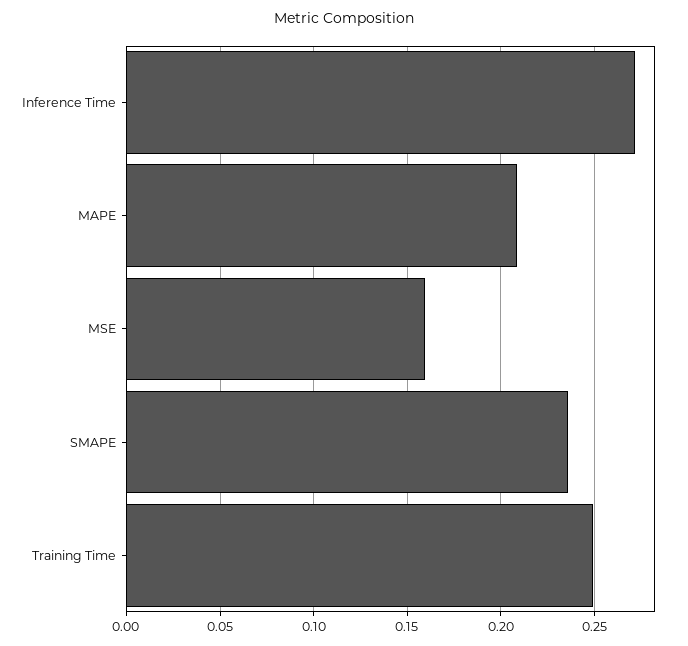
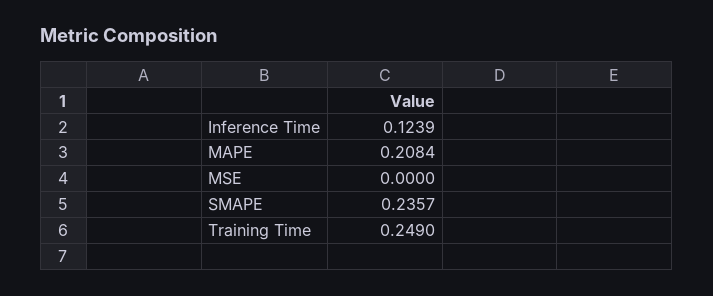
Inference Time: 0.27 -> 0.1239
MSE: 0.16 -> 0

